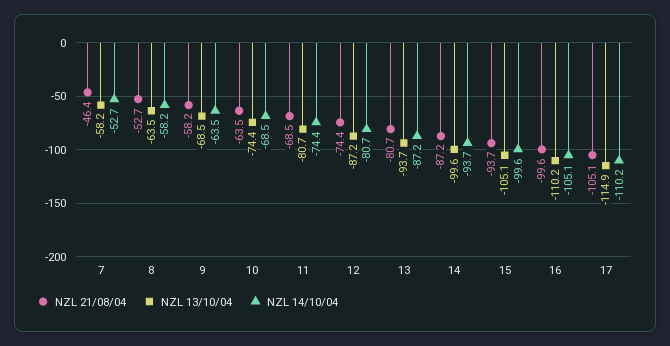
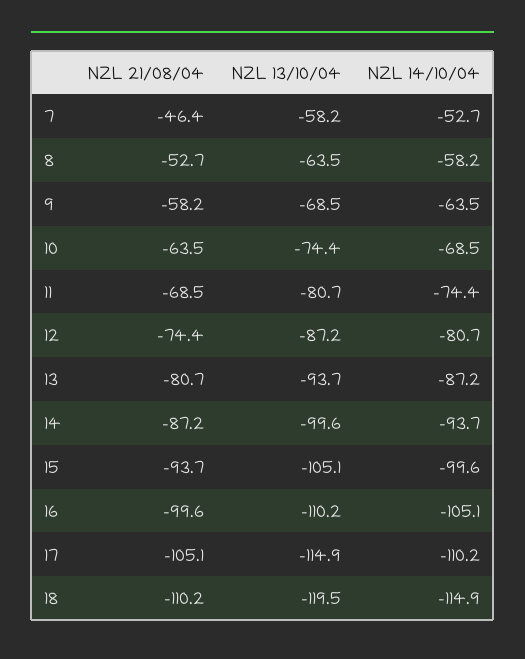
NZL 21/08/04, 18: none -> -110.2
NZL 13/10/04, 18: none -> -119.5
NZL 14/10/04, 18: none -> -114.9

